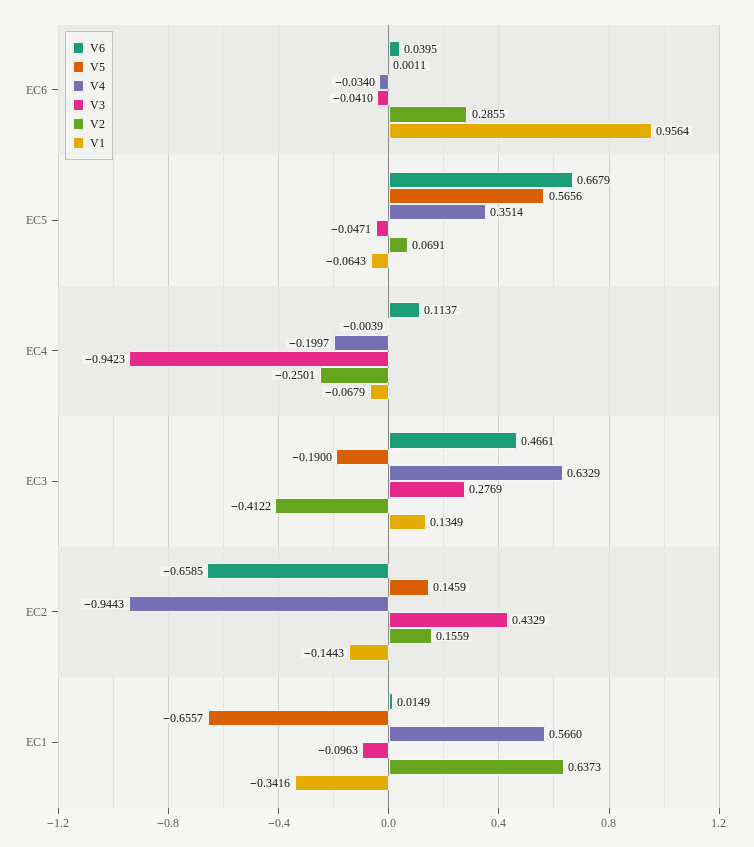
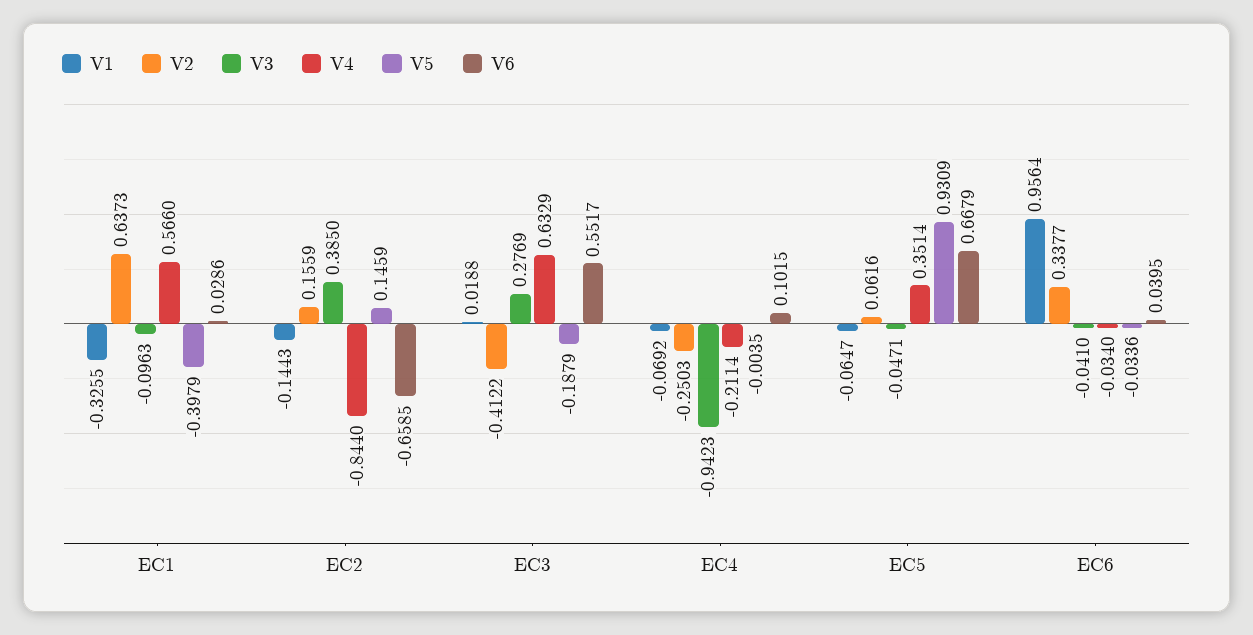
V5, EC6: 0.0011 -> -0.0336
V2, EC6: 0.2855 -> 0.3377
V5, EC5: 0.5656 -> 0.9309
V2, EC5: 0.0691 -> 0.0616
V1, EC5: -0.0643 -> -0.0647
V6, EC4: 0.1137 -> 0.1015
V5, EC4: -0.0039 -> -0.0035
V4, EC4: -0.1997 -> -0.2114
V2, EC4: -0.2501 -> -0.2503
V1, EC4: -0.0679 -> -0.0692
V6, EC3: 0.4661 -> 0.5517
V5, EC3: -0.19 -> -0.1879
V1, EC3: 0.1349 -> 0.0188
V4, EC2: -0.9443 -> -0.844
V3, EC2: 0.4329 -> 0.385
V6, EC1: 0.0149 -> 0.0286
V5, EC1: -0.6557 -> -0.3979
V1, EC1: -0.3416 -> -0.3255

